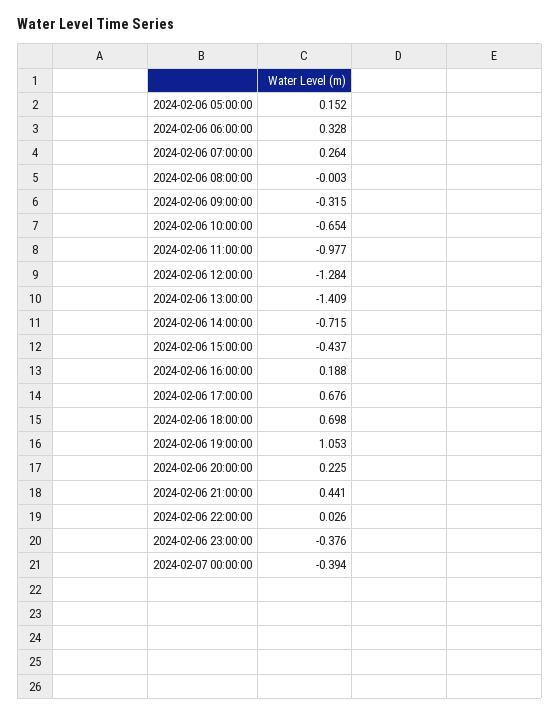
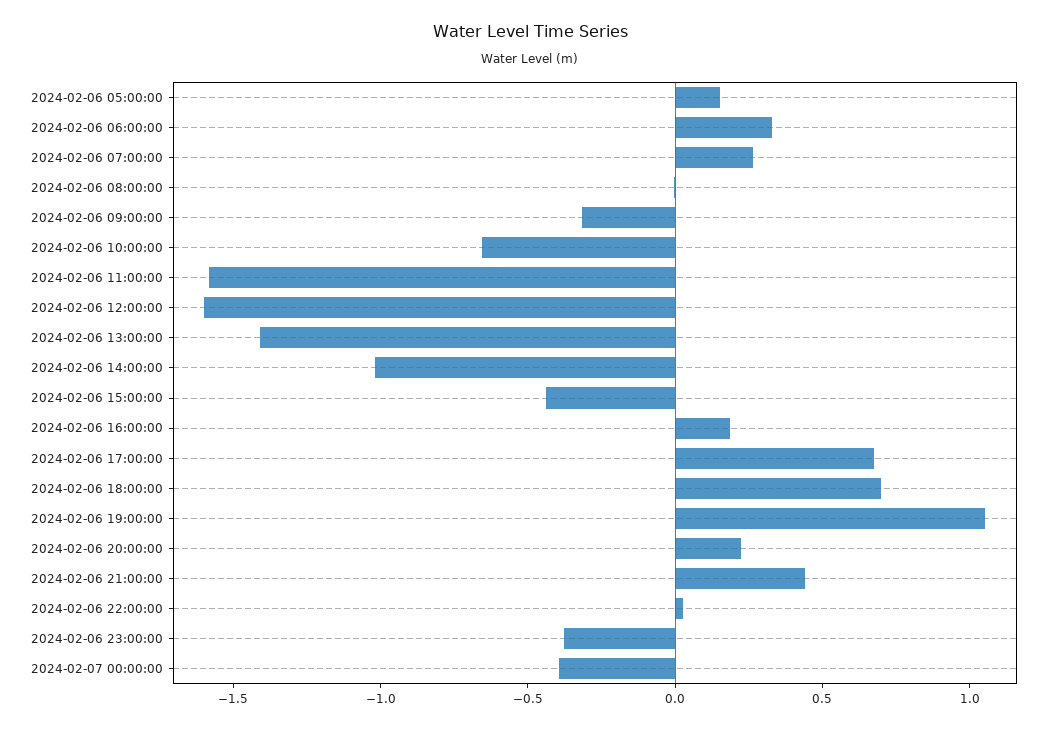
2024-02-06 11:00:00: -0.977 -> -1.6
2024-02-06 12:00:00: -1.284 -> -1.6
2024-02-06 14:00:00: -0.715 -> -1

